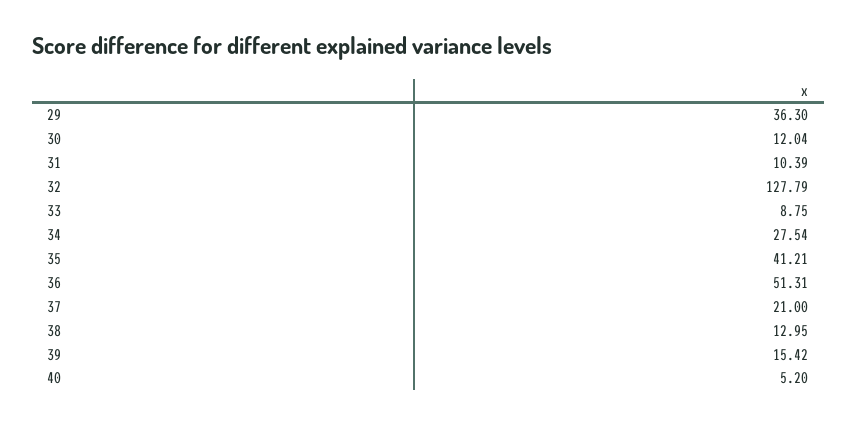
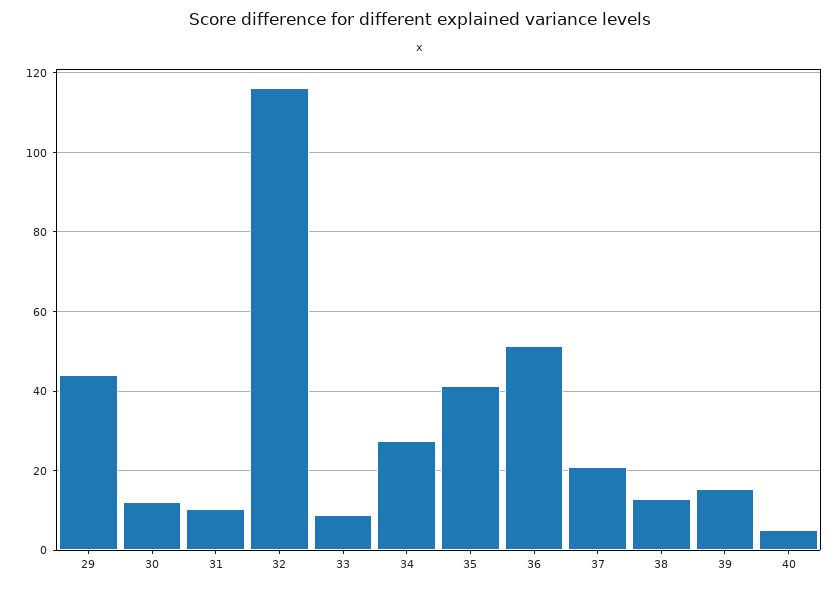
29: 36.3 -> 44
32: 127.79 -> 116

